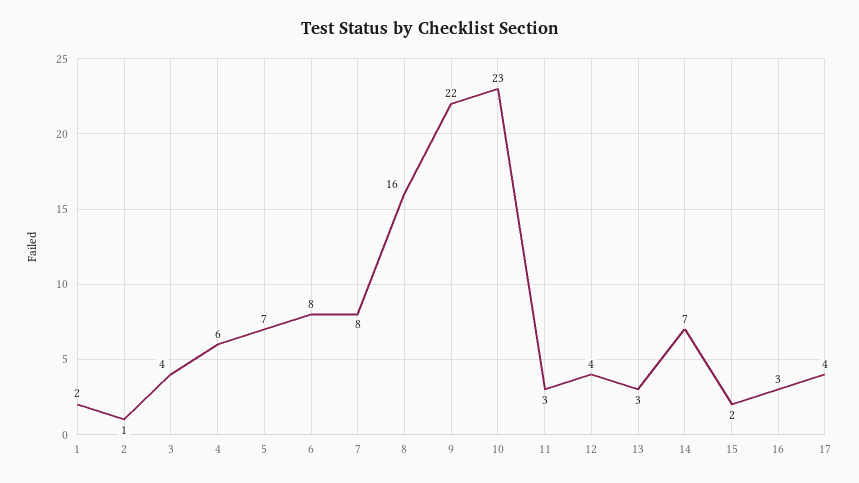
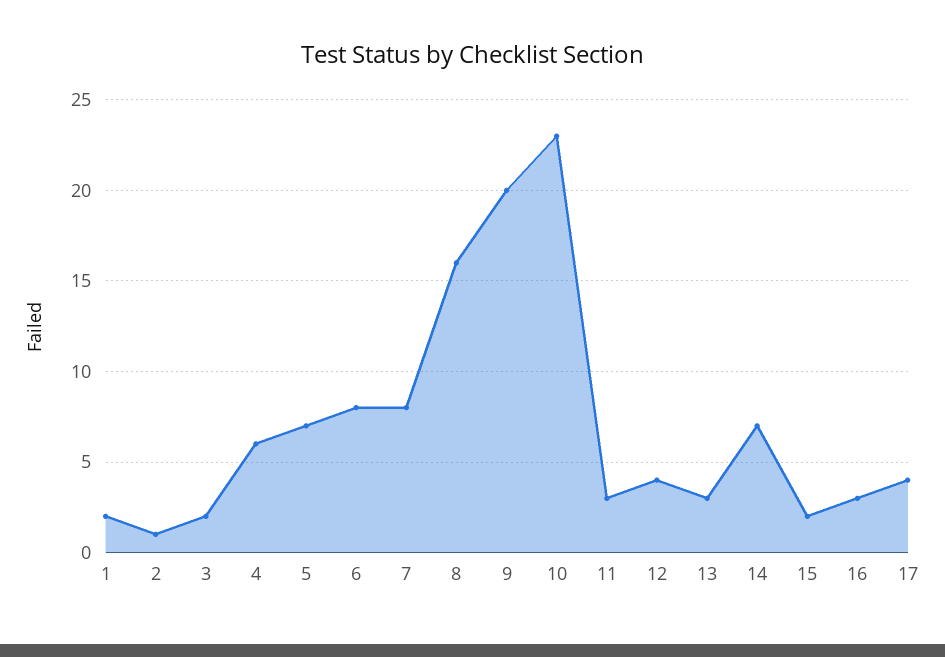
3: 4 -> 2
9: 22 -> 20

